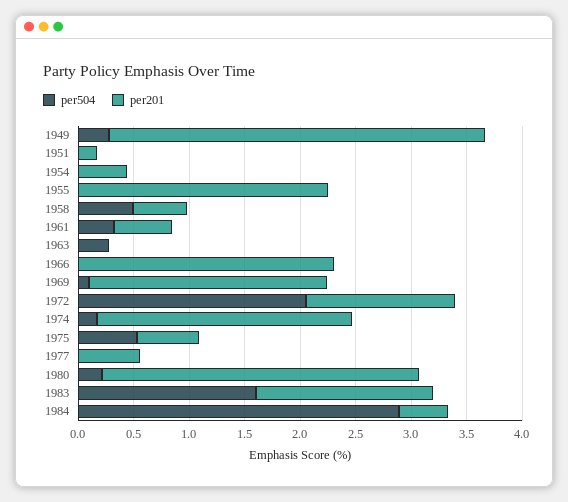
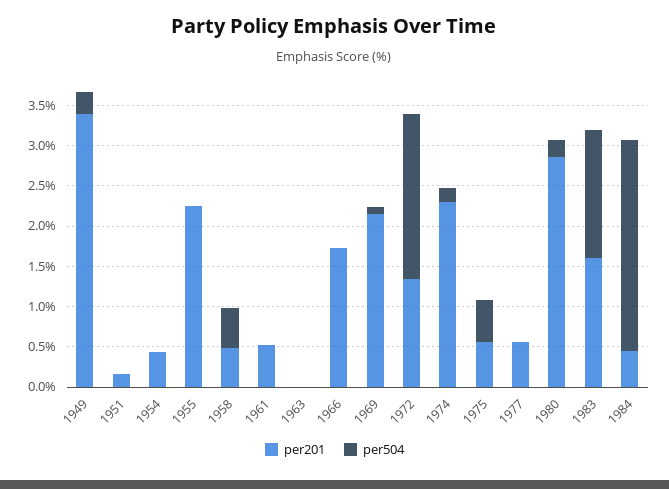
per504, 1961: 0.3 -> 0
per504, 1963: 0.3 -> 0
per201, 1966: 2.3 -> 1.7
per504, 1984: 2.9 -> 2.6

